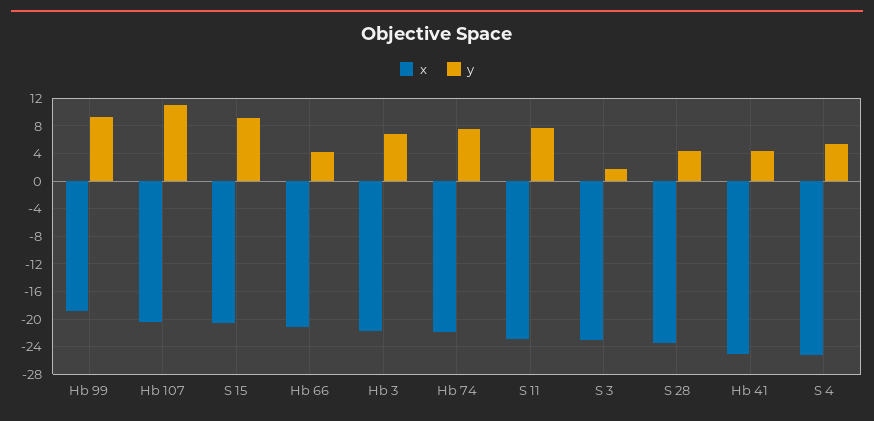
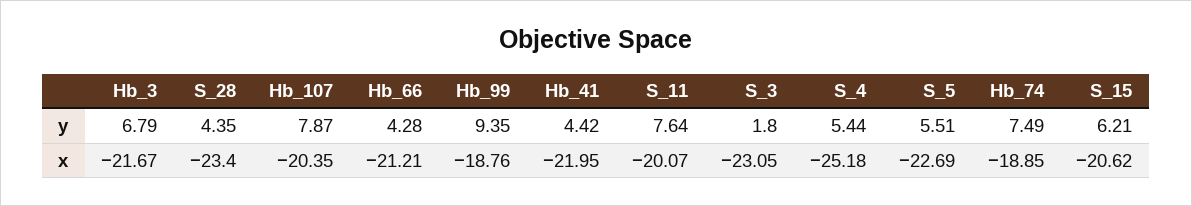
y, Hb 107: 11 -> 7.87
y, S 15: 9 -> 6.21
x, Hb 74: -22 -> -18.85
x, S 11: -23 -> -20.07
x, Hb 41: -25 -> -21.95
y, S_5: none -> 5.51
x, S_5: none -> -22.69

